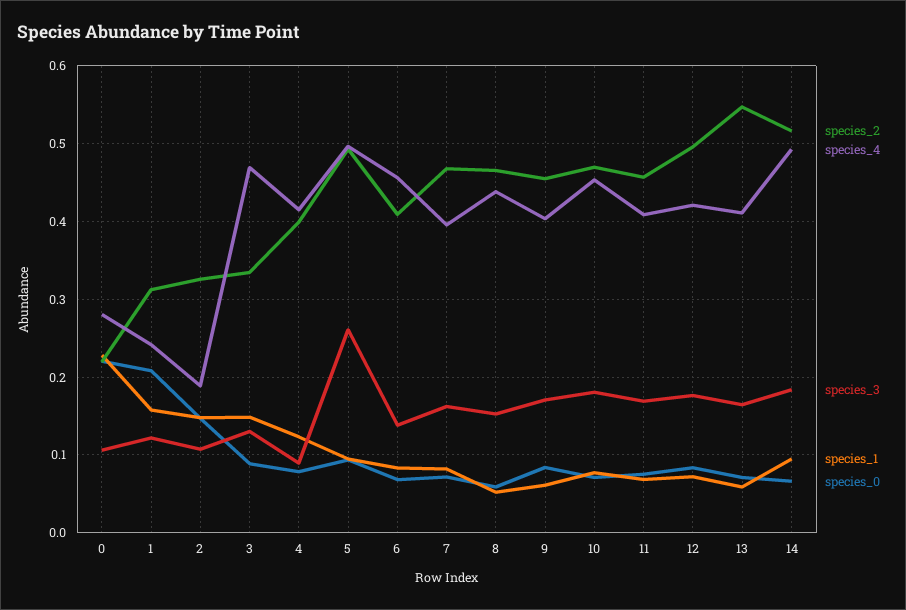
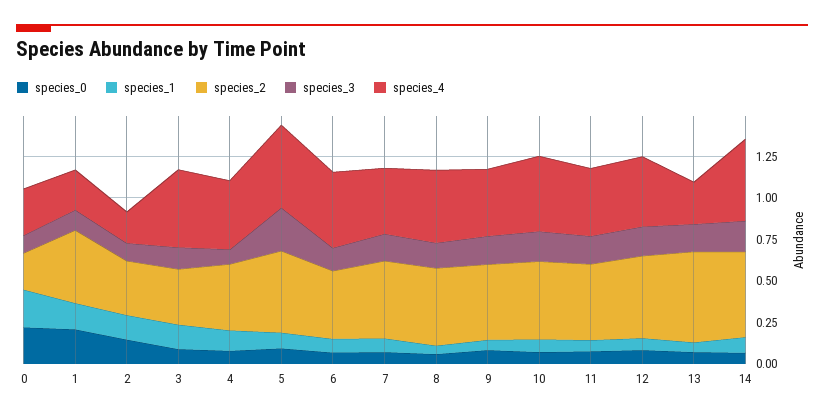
species_2, 1: 0.31 -> 0.45
species_4, 13: 0.41 -> 0.25

